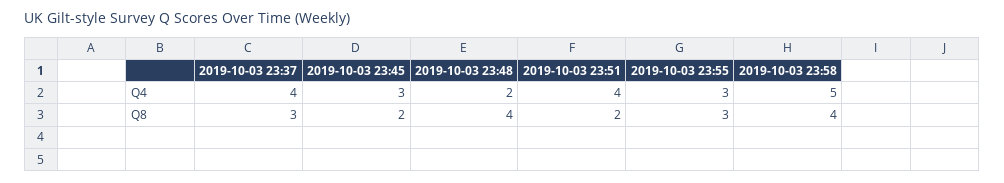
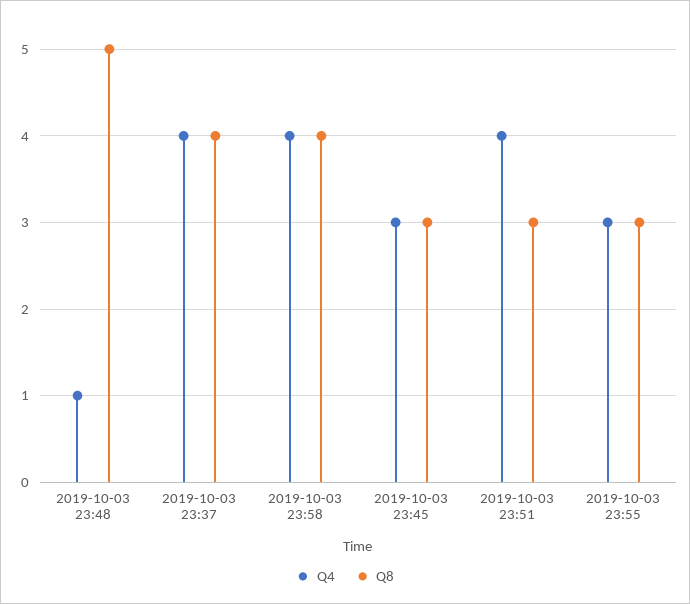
Q4, 2019-10-03 23:48: 2 -> 1
Q4, 2019-10-03 23:58: 5 -> 4
Q8, 2019-10-03 23:37: 3 -> 4
Q8, 2019-10-03 23:45: 2 -> 3
Q8, 2019-10-03 23:48: 4 -> 5
Q8, 2019-10-03 23:51: 2 -> 3

